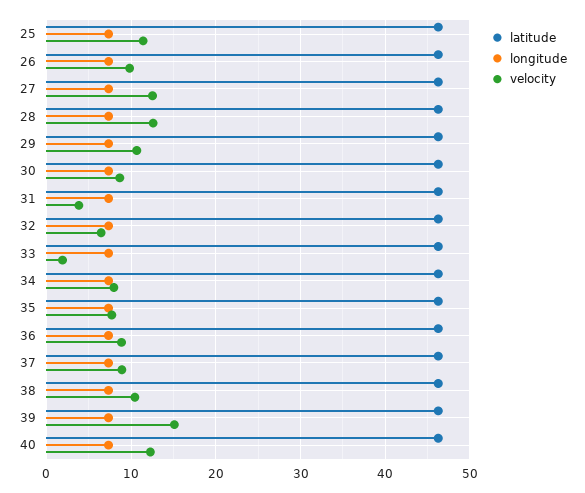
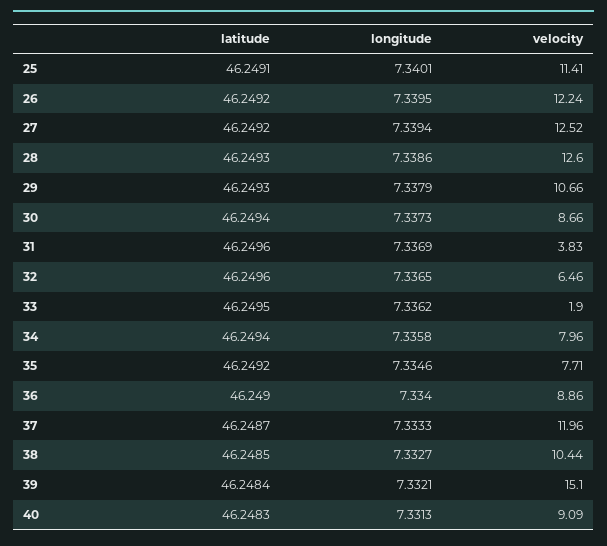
velocity, 26: 10 -> 12.24
velocity, 37: 9 -> 11.96
velocity, 40: 12 -> 9.09

